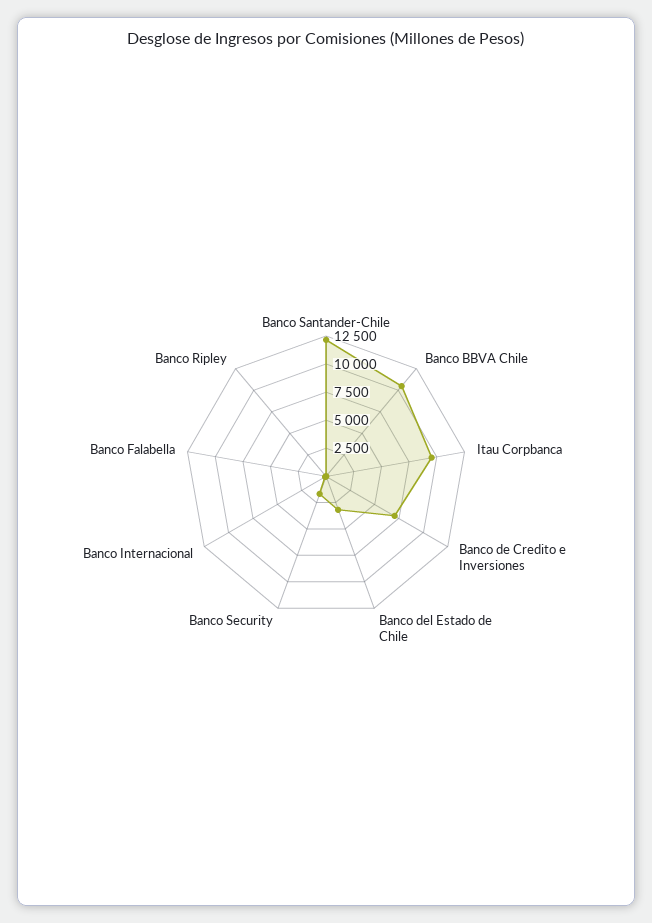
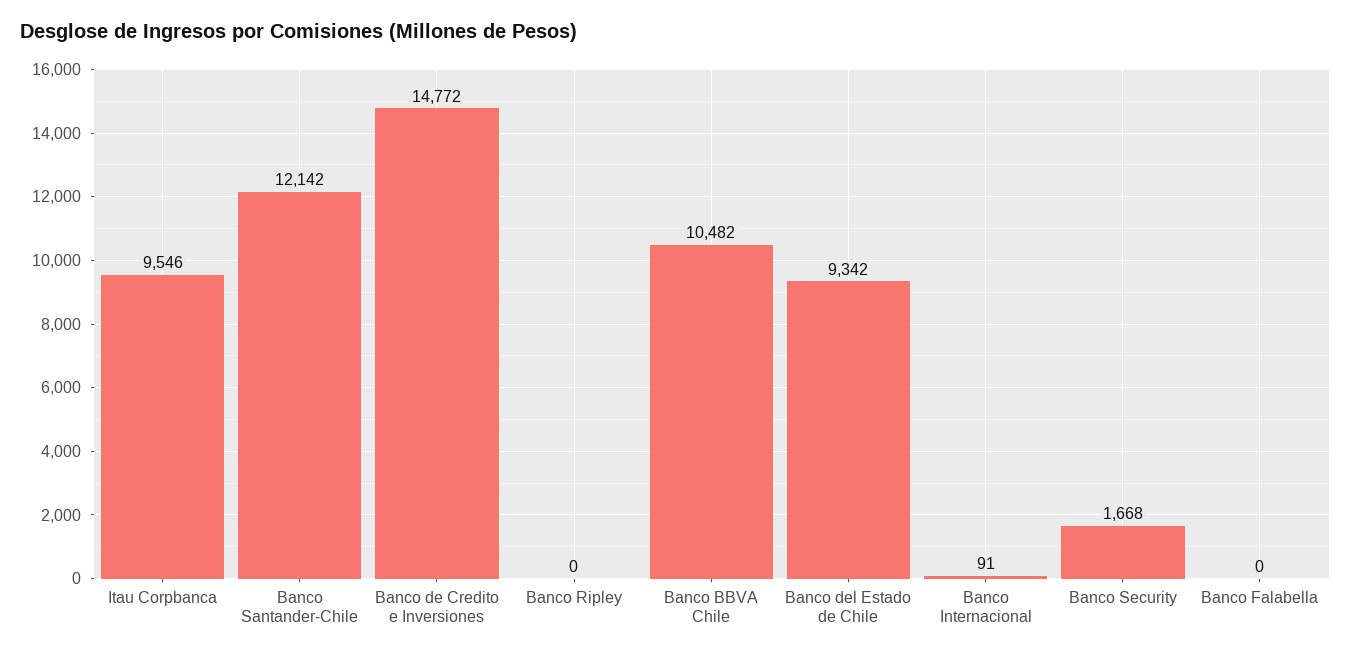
Banco de Credito e Inversiones: 7500 -> 14772
Banco del Estado de Chile: 2500 -> 9342

